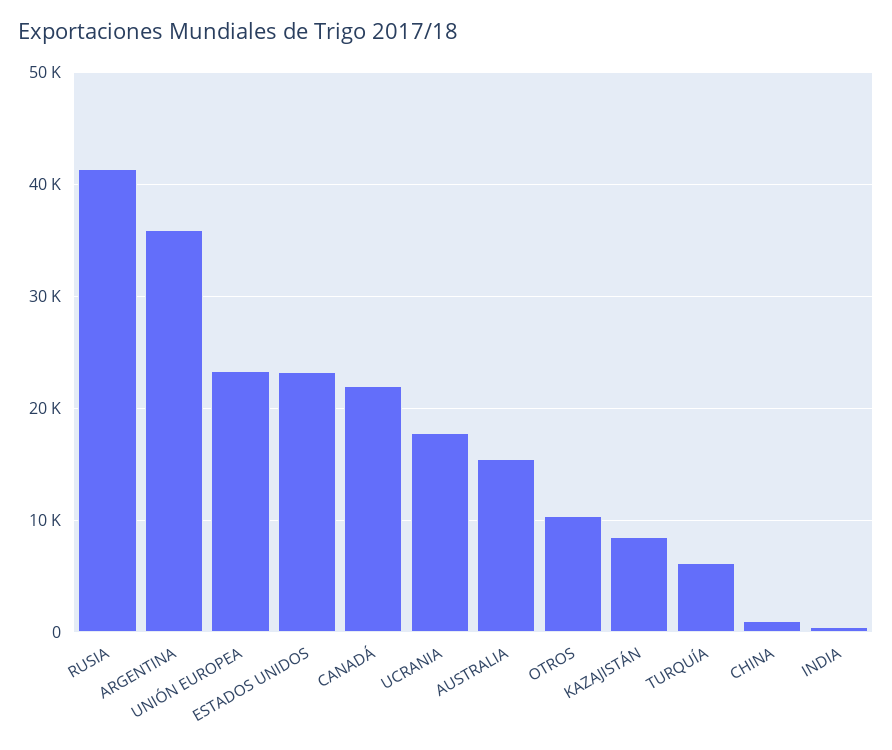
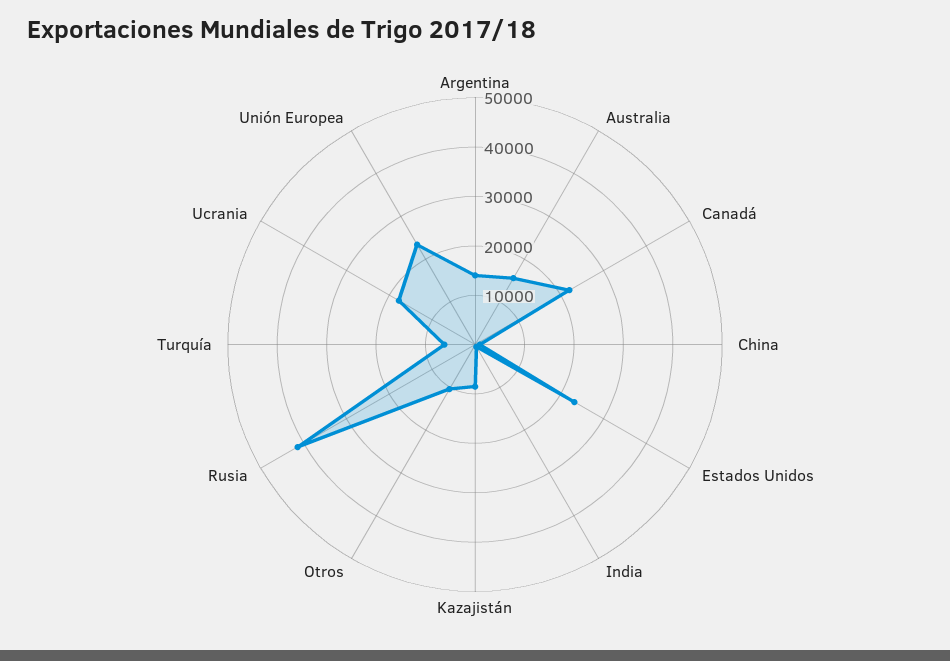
ARGENTINA: 36000 -> 14000

